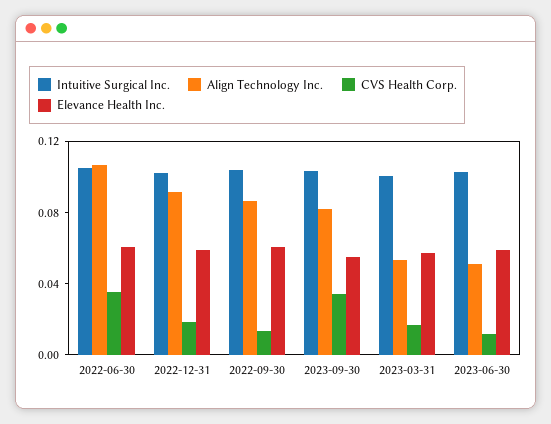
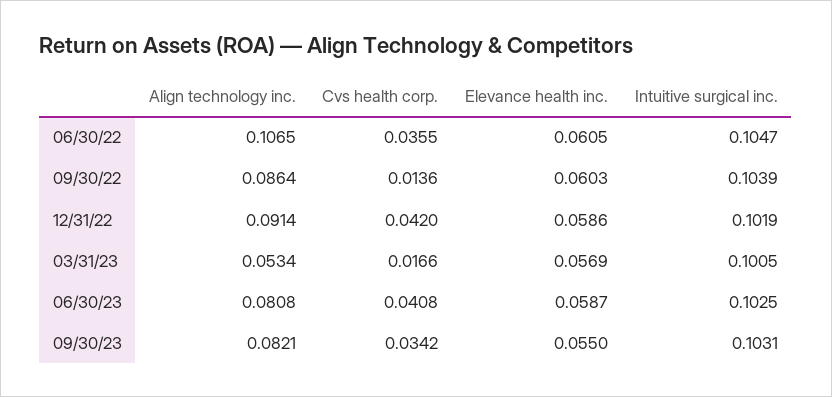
CVS Health Corp., 2022-12-31: 0.02 -> 0.042
Align Technology Inc., 2023-06-30: 0.05 -> 0.0808
CVS Health Corp., 2023-06-30: 0.01 -> 0.0408

